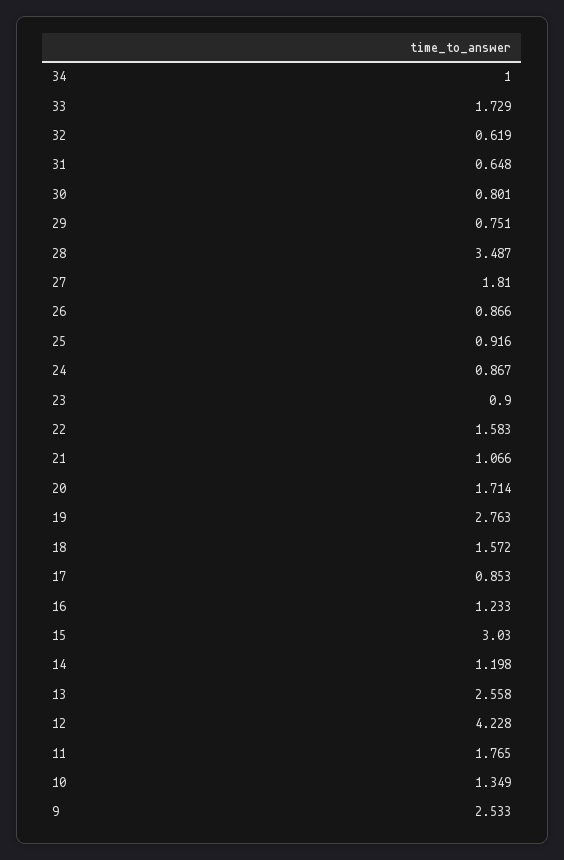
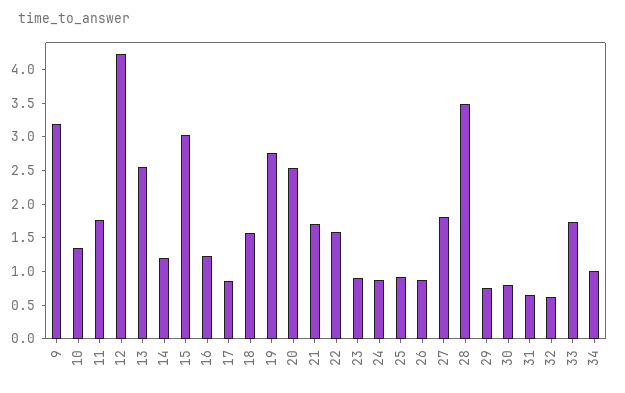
21: 1.066 -> 1.75
20: 1.714 -> 2.5
9: 2.533 -> 3.25

